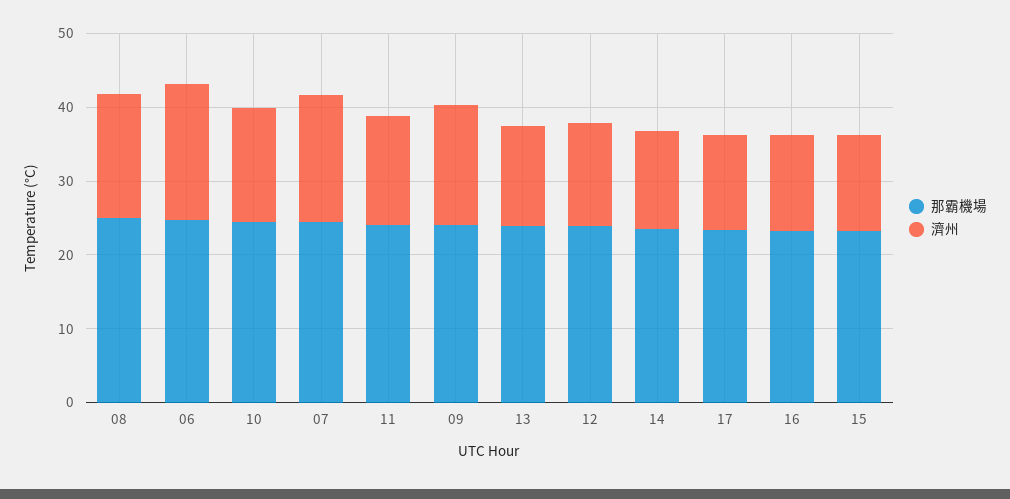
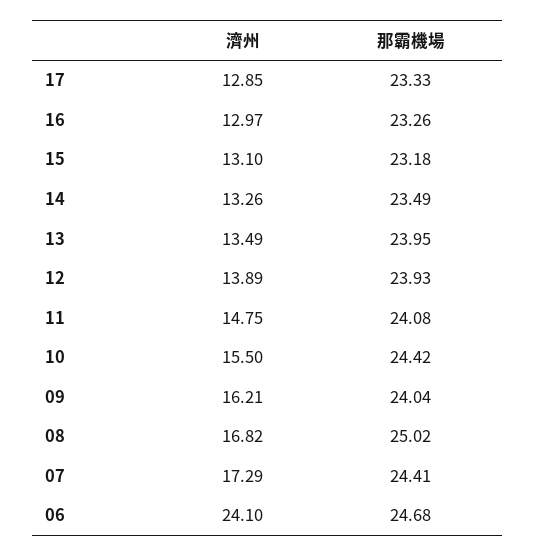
濟州, 06: 18 -> 24.1

